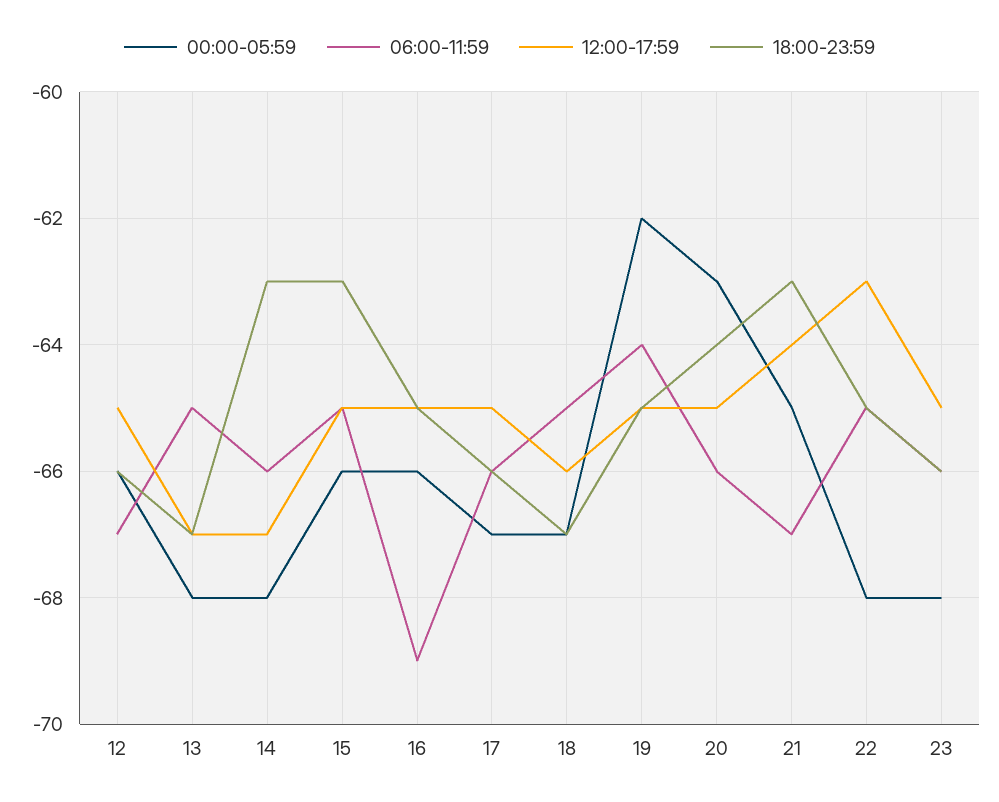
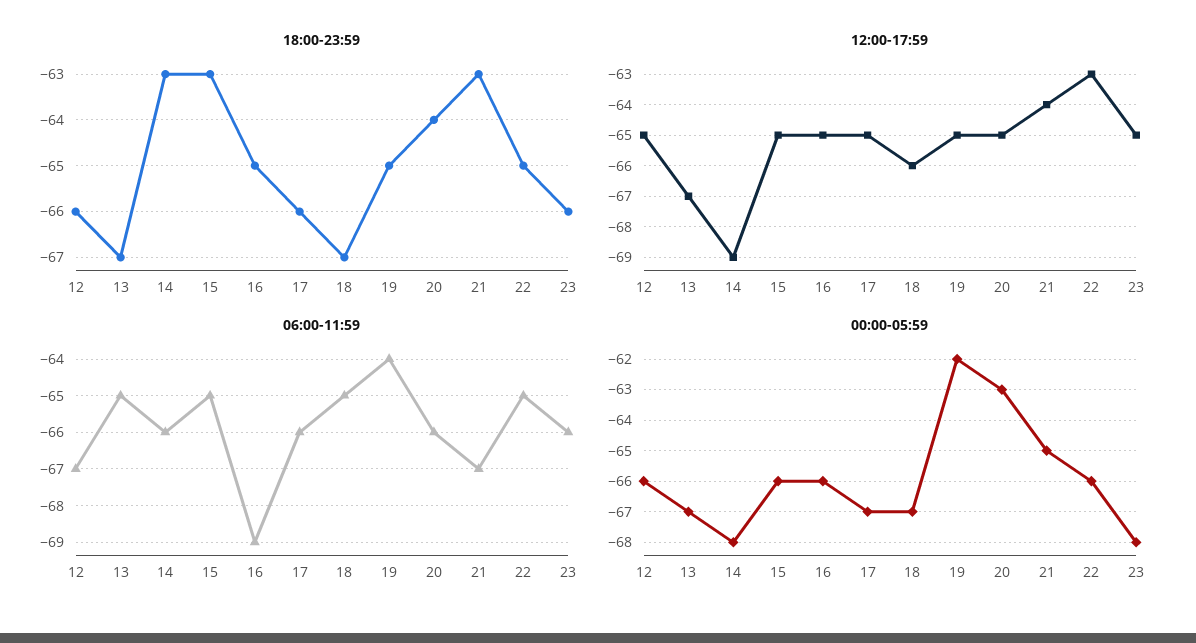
00:00-05:59, 13: -68 -> -67
12:00-17:59, 14: -67 -> -69
00:00-05:59, 22: -68 -> -66

